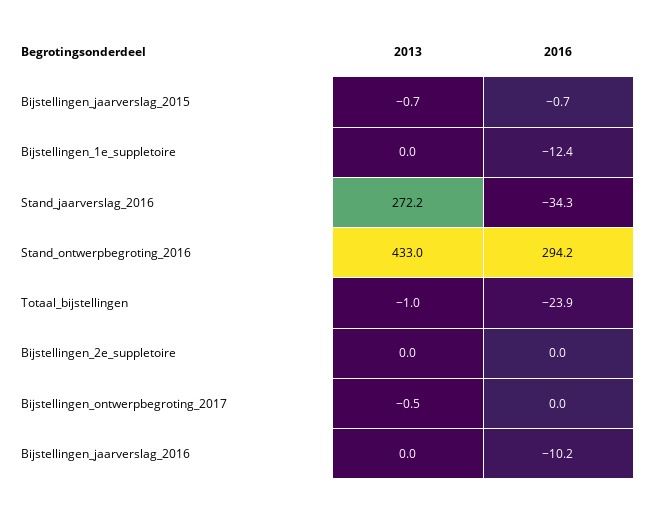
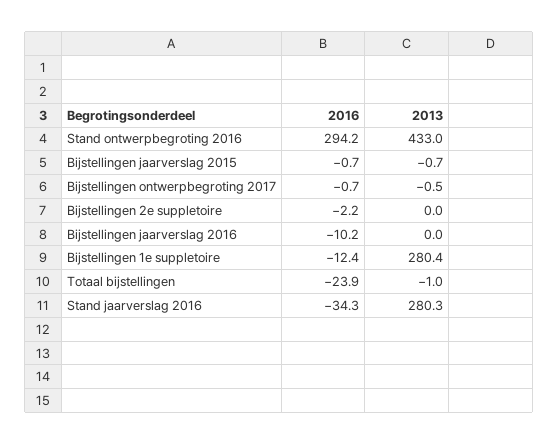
2013, Bijstellingen_1e_suppletoire: 0 -> 280.4
2013, Stand_jaarverslag_2016: 272.2 -> 280.3
2016, Bijstellingen_2e_suppletoire: 0 -> -2.2
2016, Bijstellingen_ontwerpbegroting_2017: 0 -> -0.7

